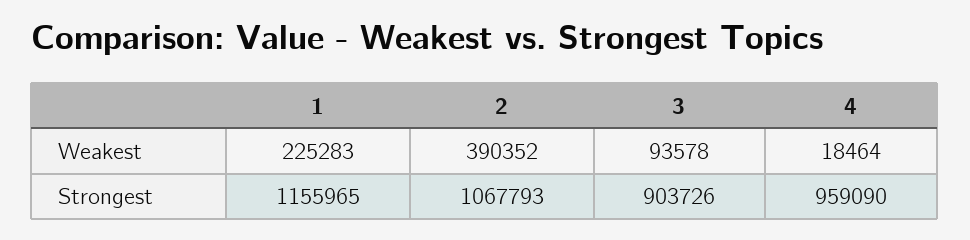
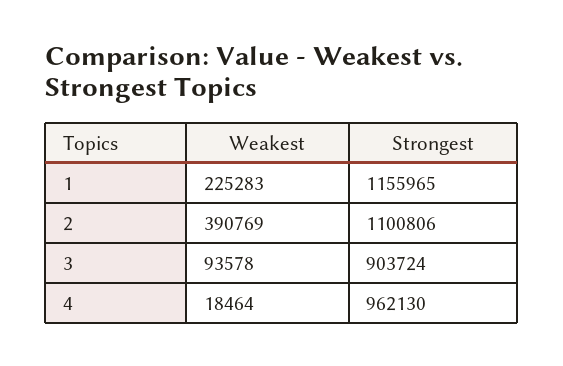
2, Weakest: 390352 -> 390769
2, Strongest: 1067793 -> 1100806
3, Strongest: 903726 -> 903724
4, Strongest: 959090 -> 962130

